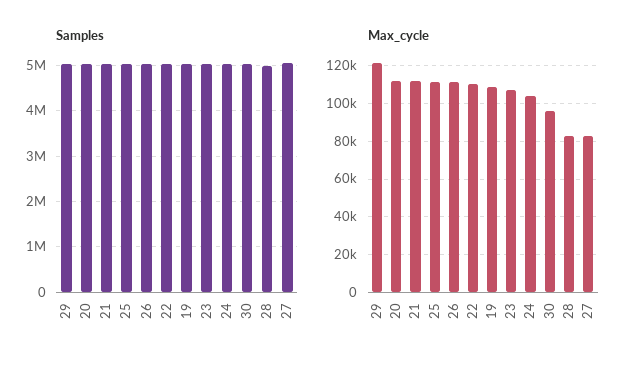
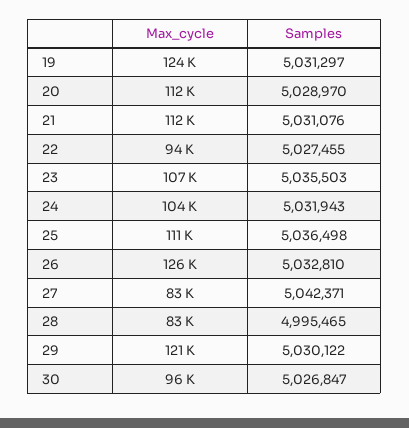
Max_cycle, 26: 110000 -> 126000
Max_cycle, 22: 110000 -> 94000
Max_cycle, 19: 110000 -> 124000

